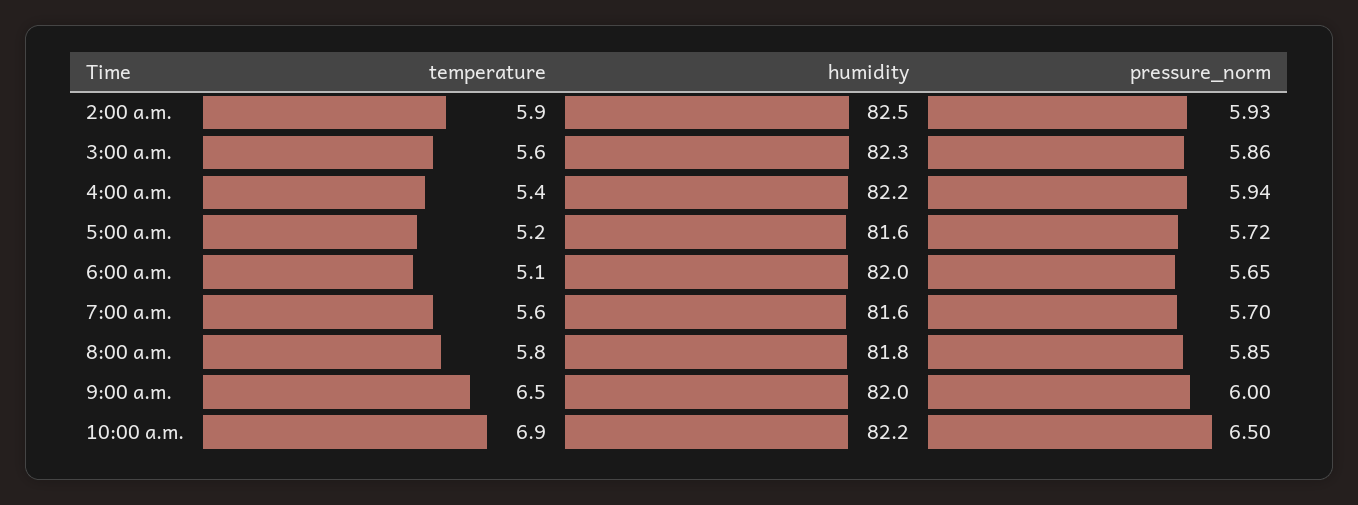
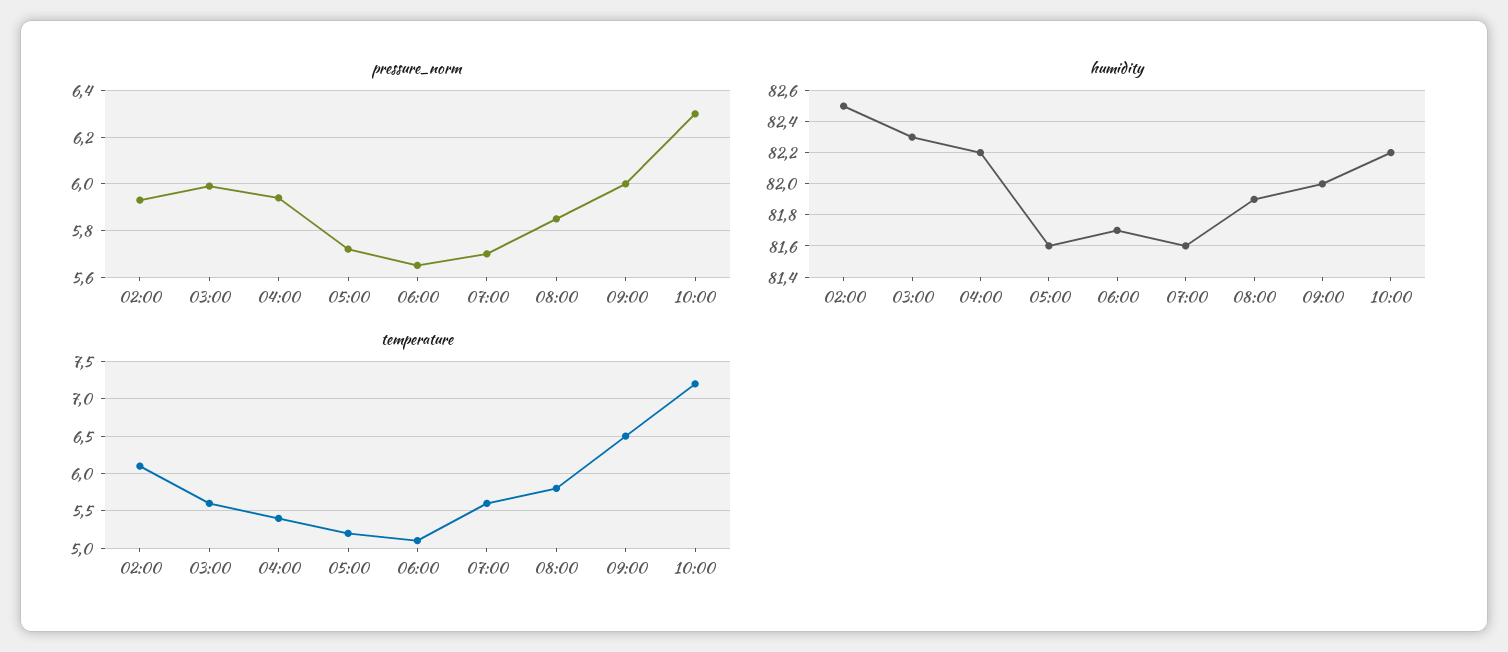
temperature, 2:00 a.m.: 5.9 -> 6.1
pressure_norm, 3:00 a.m.: 5.86 -> 6
humidity, 6:00 a.m.: 82 -> 81.7
humidity, 8:00 a.m.: 81.8 -> 81.9
temperature, 10:00 a.m.: 6.9 -> 7.2
pressure_norm, 10:00 a.m.: 6.5 -> 6.3

